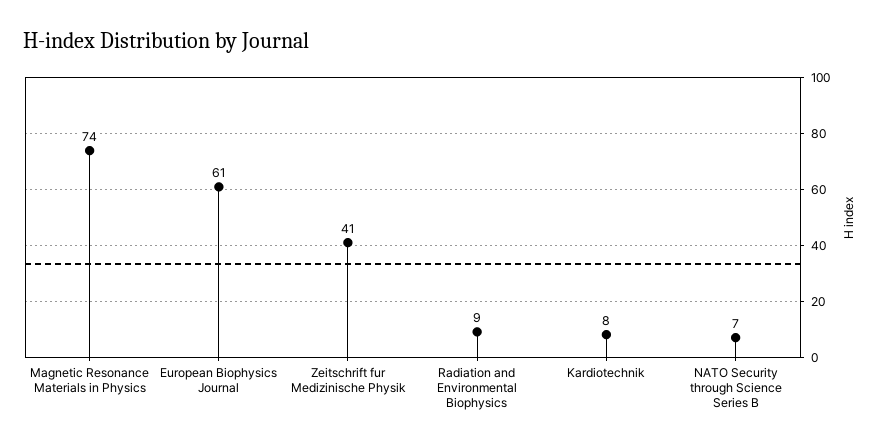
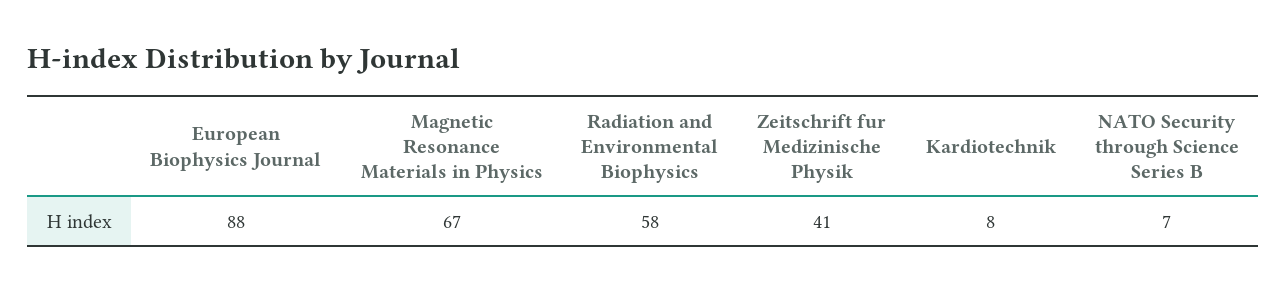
Magnetic Resonance Materials in Physics: 74 -> 67
European Biophysics Journal: 61 -> 88
Radiation and Environmental Biophysics: 9 -> 58

